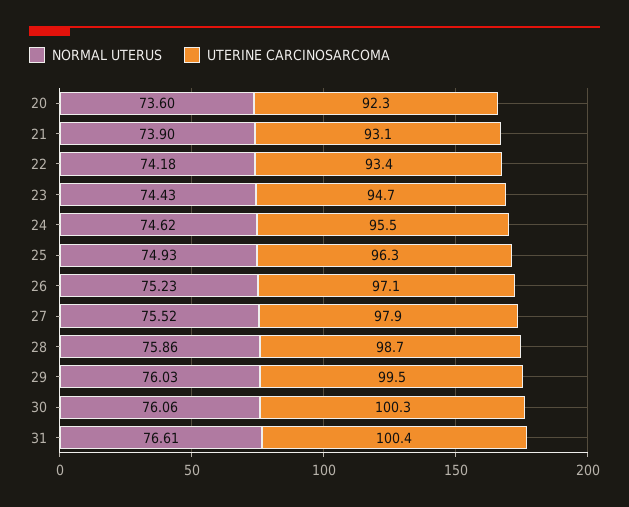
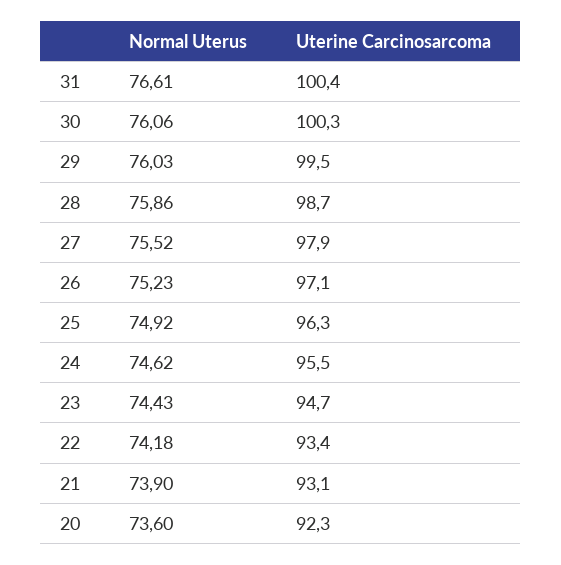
NORMAL UTERUS, 25: 74.93 -> 74.92

